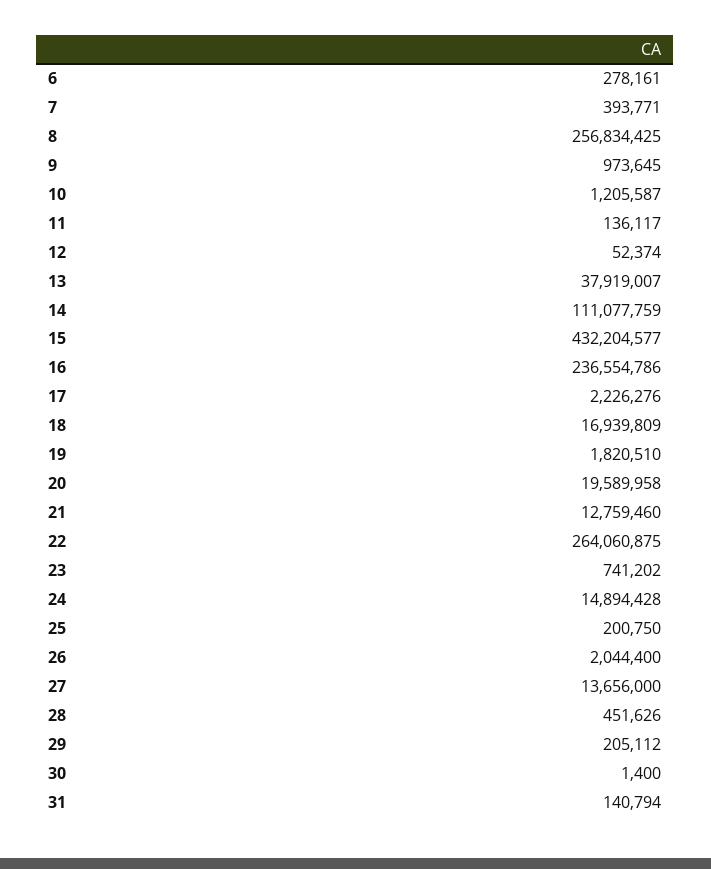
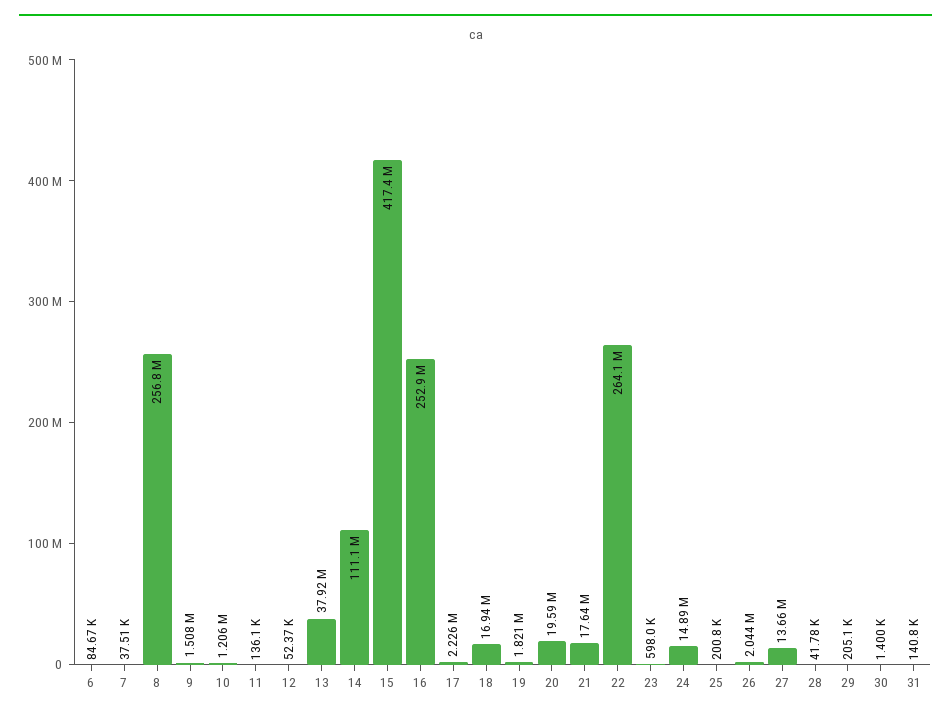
6: 278161 -> 84670
7: 393771 -> 37510
9: 973645 -> 1508000
15: 432204577 -> 417400000
16: 236554786 -> 252900000
21: 12759460 -> 17640000
23: 741202 -> 598000
28: 451626 -> 41780

